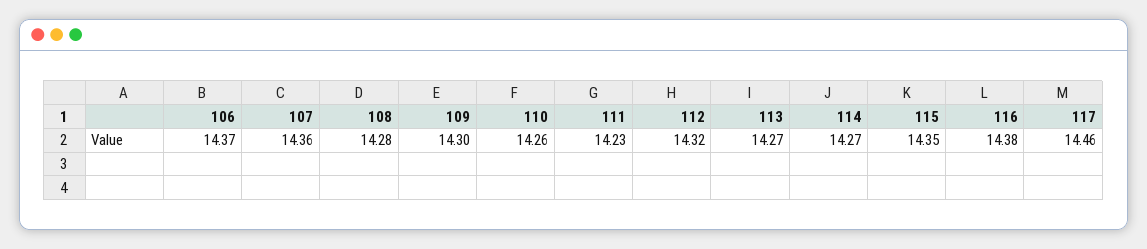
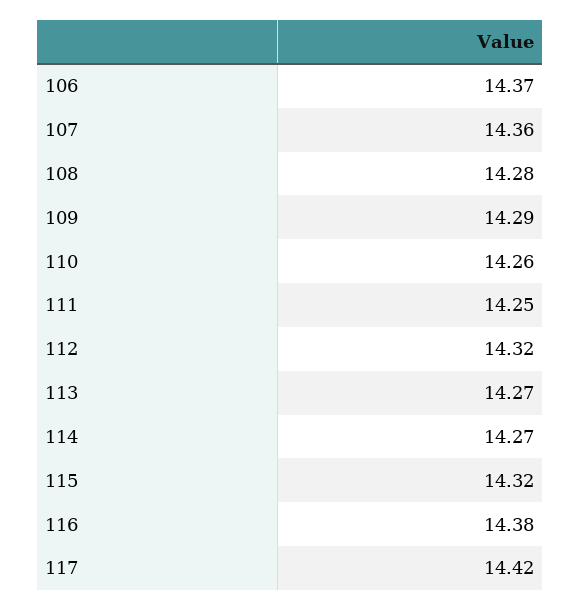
109: 14.3 -> 14.29
111: 14.23 -> 14.25
115: 14.35 -> 14.32
117: 14.46 -> 14.42

